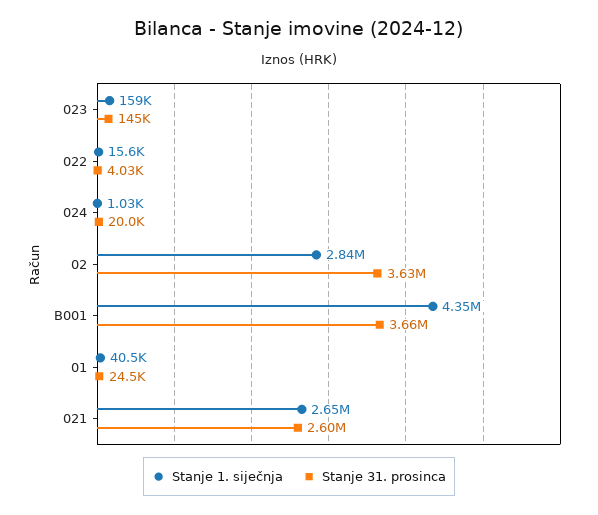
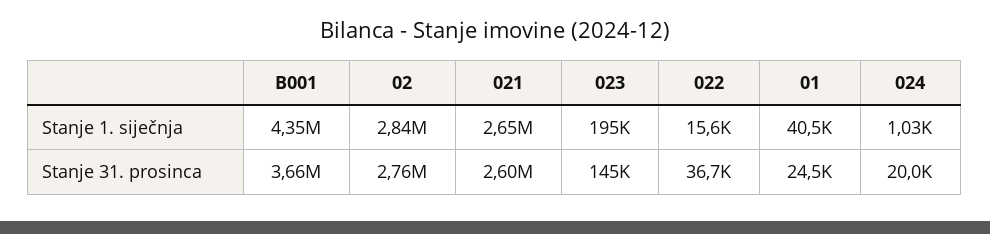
Stanje 1. siječnja, 023: 159000 -> 195000
Stanje 31. prosinca, 022: 4030 -> 36700
Stanje 31. prosinca, 02: 3630000 -> 2760000

